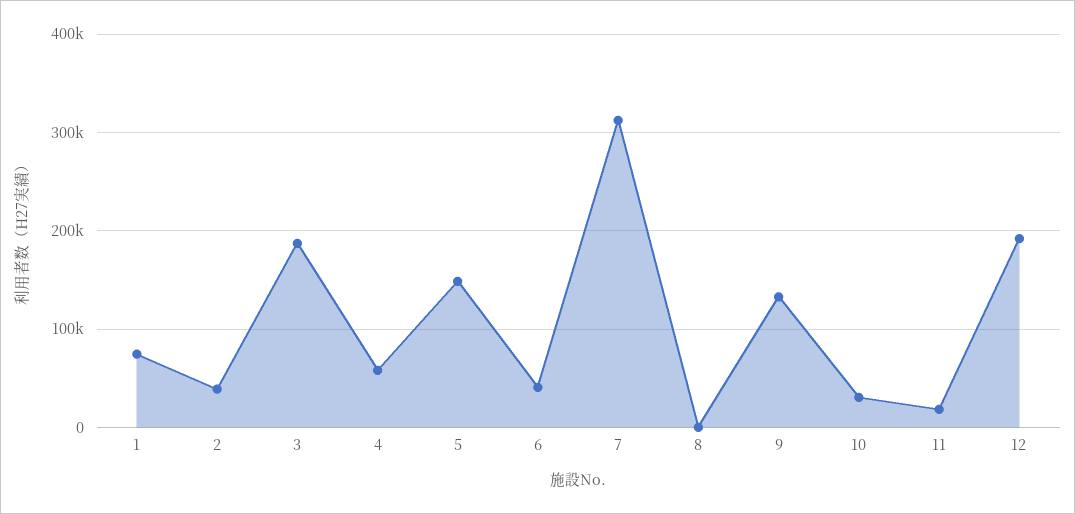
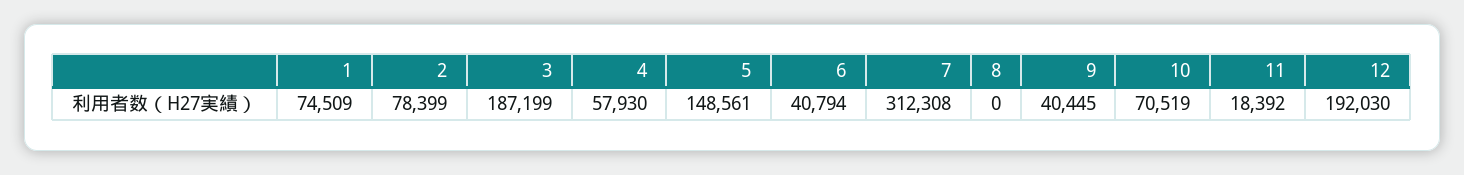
2: 40000 -> 78399
9: 130000 -> 40445
10: 30000 -> 70519

